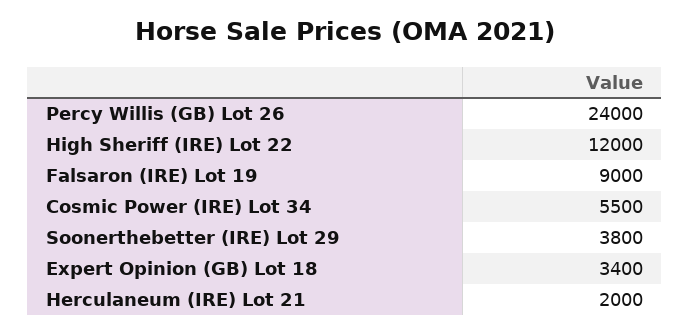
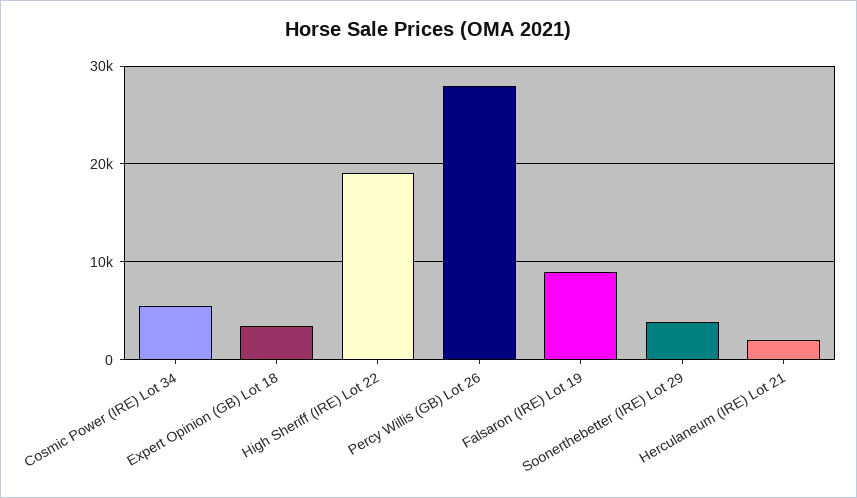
Percy Willis (GB) Lot 26: 24000 -> 28000
High Sheriff (IRE) Lot 22: 12000 -> 19000

